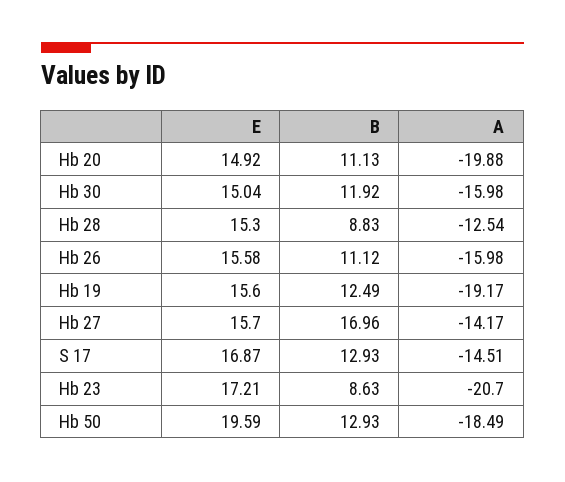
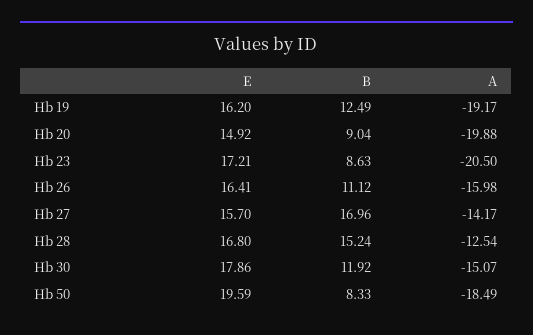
B, Hb 20: 11.13 -> 9.04
E, Hb 30: 15.04 -> 17.86
A, Hb 30: -15.98 -> -15.07
E, Hb 28: 15.3 -> 16.8
B, Hb 28: 8.83 -> 15.24
E, Hb 26: 15.58 -> 16.41
E, Hb 19: 15.6 -> 16.2
E, S 17: 16.87 -> none
B, S 17: 12.93 -> none
A, S 17: -14.51 -> none
A, Hb 23: -20.7 -> -20.5
B, Hb 50: 12.93 -> 8.33

